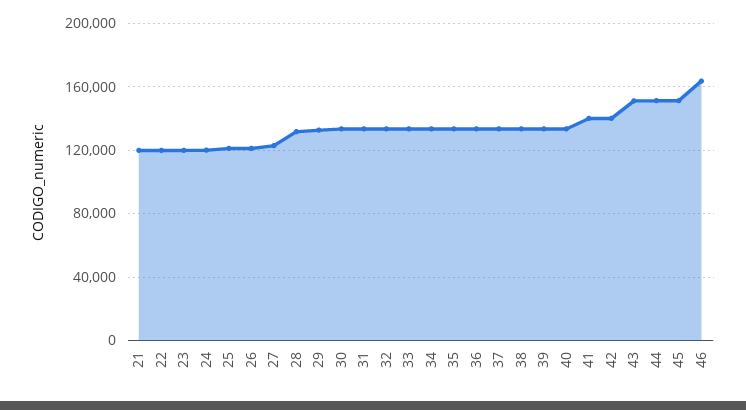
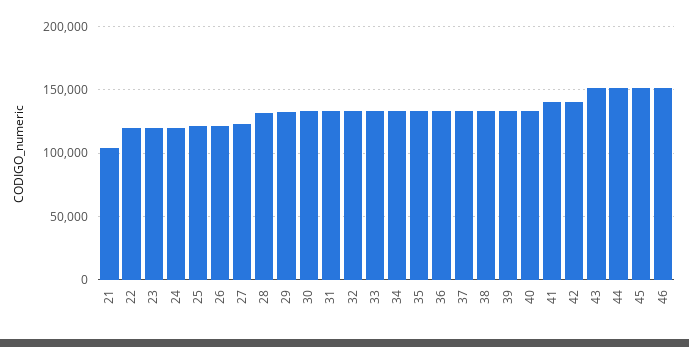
21: 120000 -> 105000
46: 165000 -> 150000

